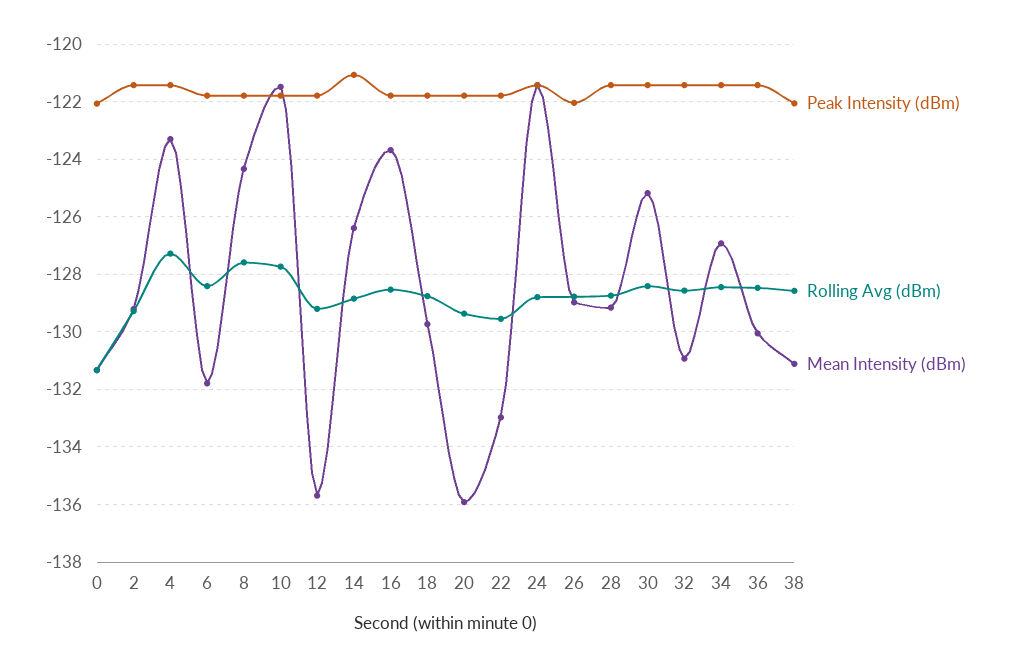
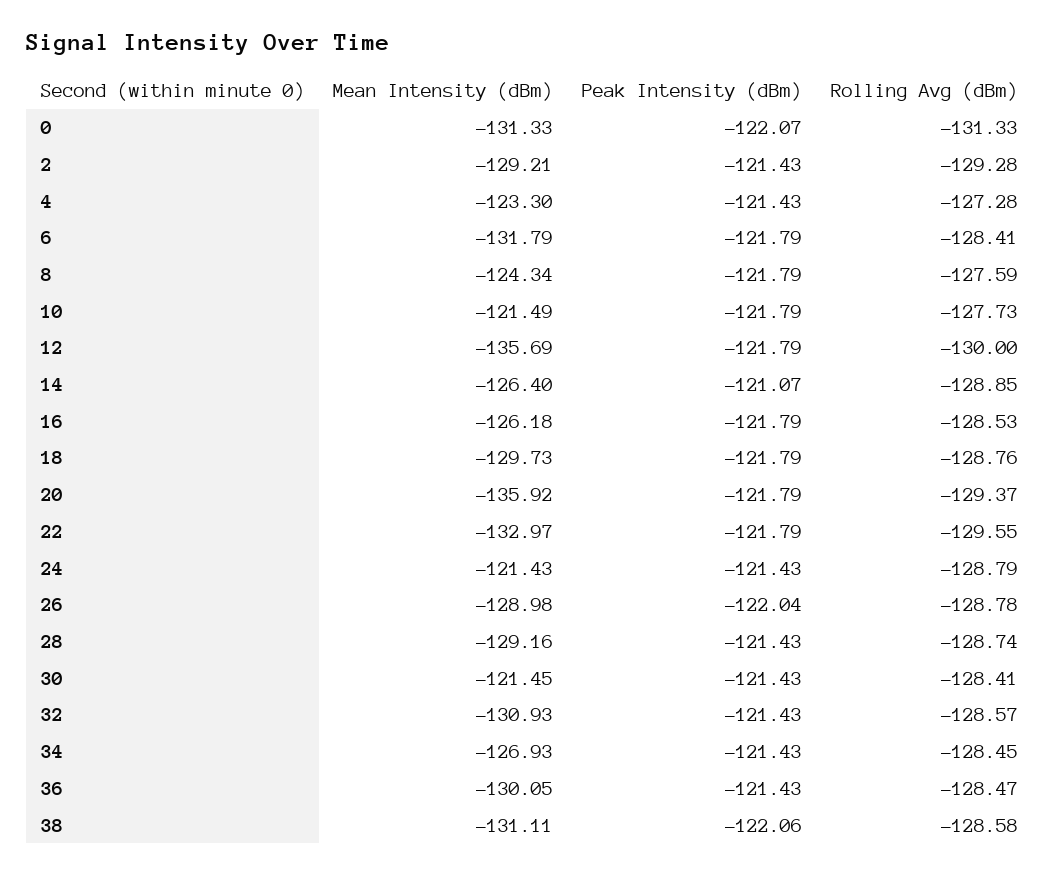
Rolling Avg (dBm), 12: -129.25 -> -130
Mean Intensity (dBm), 16: -123.75 -> -126.18
Mean Intensity (dBm), 30: -125.25 -> -121.45

